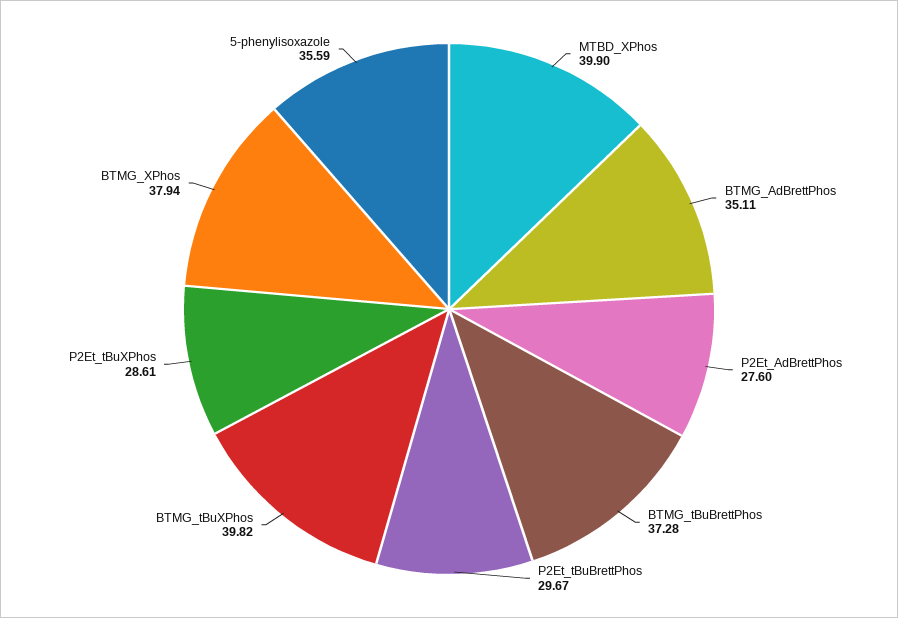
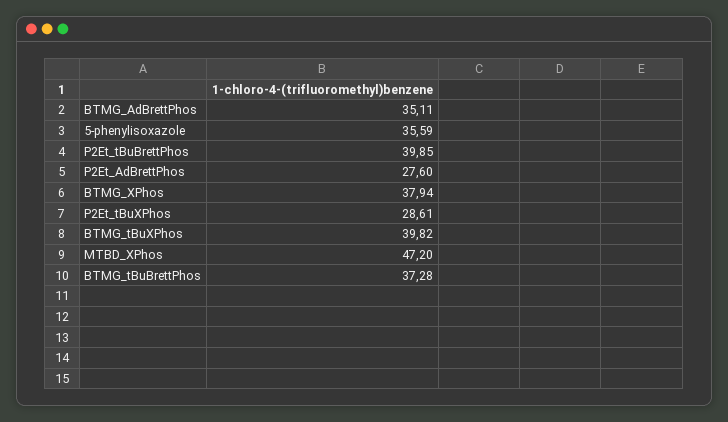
MTBD_XPhos: 39.9 -> 47.2
P2Et_tBuBrettPhos: 29.67 -> 39.85

